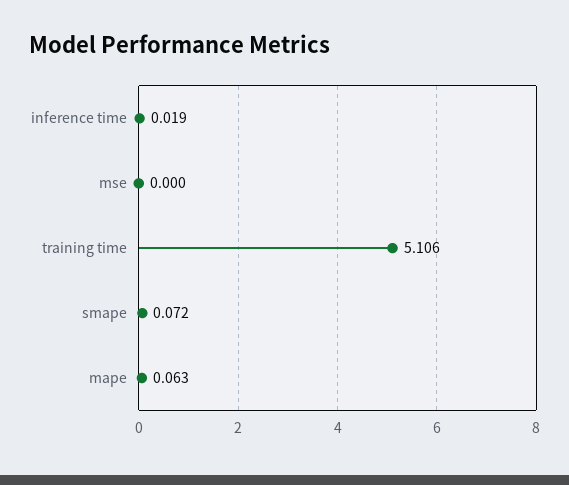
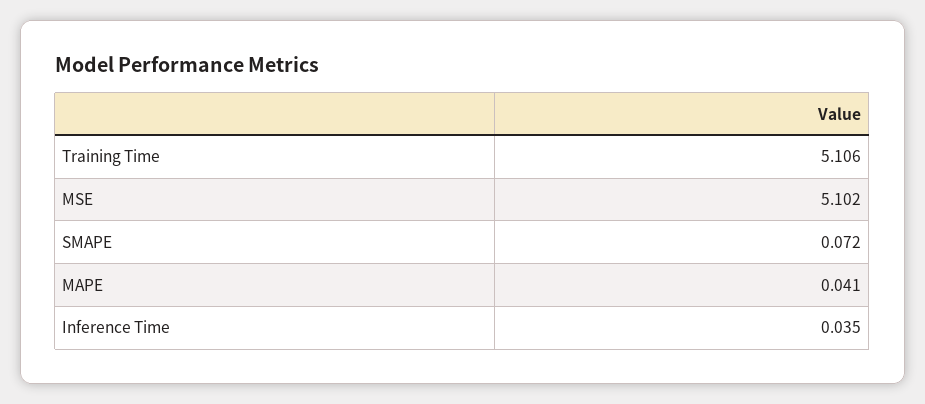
inference time: 0.019 -> 0.035
mse: 0 -> 5.102
mape: 0.063 -> 0.041

